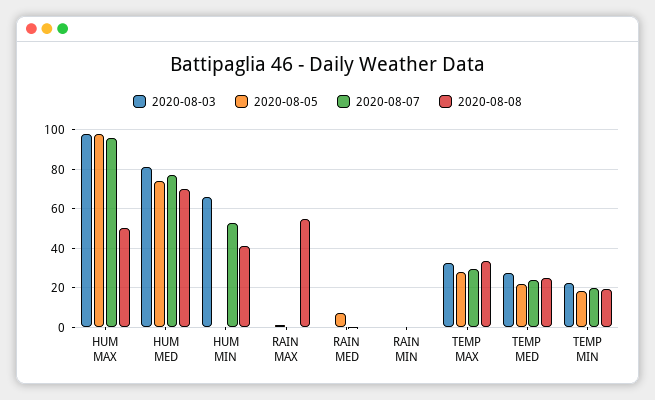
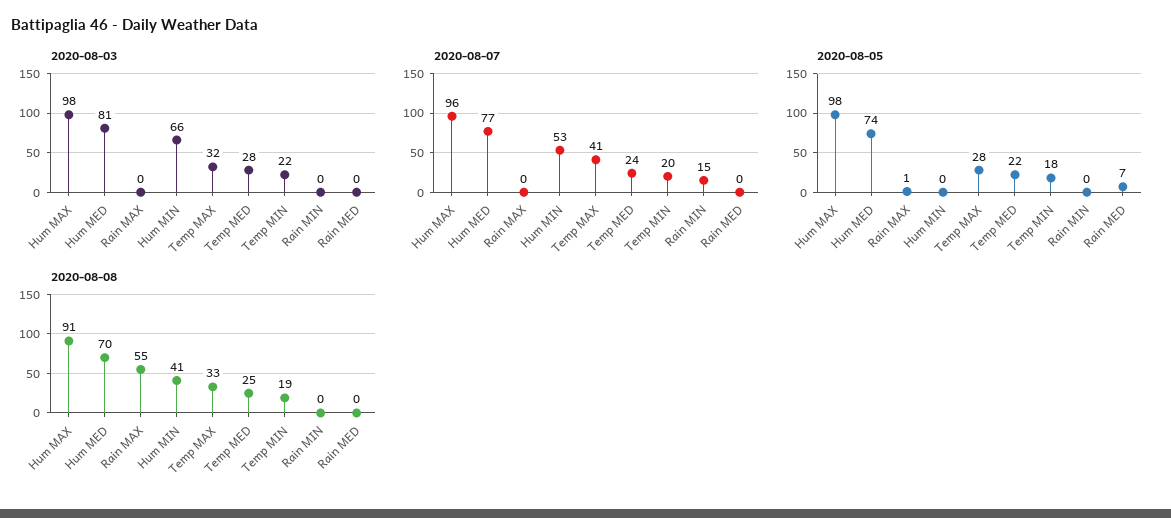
2020-08-08, HUM MAX: 50 -> 91
2020-08-07, RAIN MIN: 0 -> 15
2020-08-07, TEMP MAX: 30 -> 41

